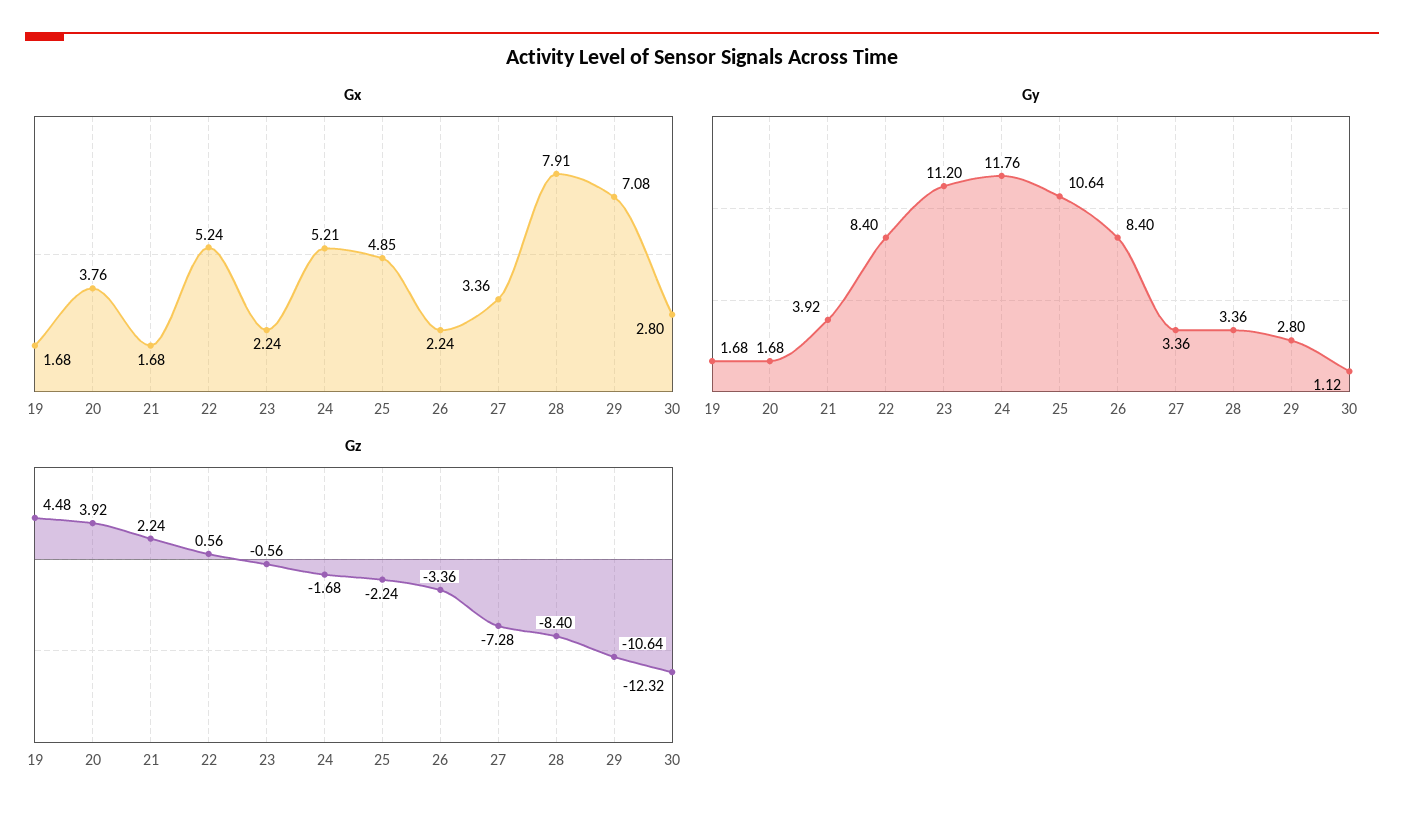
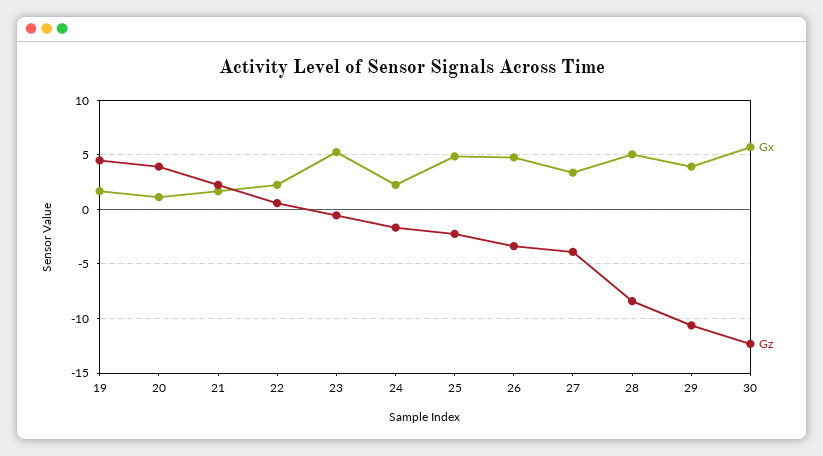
Gx, 20: 3.76 -> 1
Gx, 22: 5.24 -> 2
Gx, 23: 2.24 -> 5
Gx, 24: 5.21 -> 2
Gx, 26: 2.24 -> 5
Gx, 28: 7.91 -> 5
Gx, 29: 7.08 -> 4
Gx, 30: 2.8 -> 6
Gy, 19: 1.68 -> none
Gy, 20: 1.68 -> none
Gy, 21: 3.92 -> none
Gy, 22: 8.4 -> none
Gy, 23: 11.2 -> none
Gy, 24: 11.76 -> none
Gy, 25: 10.64 -> none
Gy, 26: 8.4 -> none
Gy, 27: 3.36 -> none
Gy, 28: 3.36 -> none
Gy, 29: 2.8 -> none
Gy, 30: 1.12 -> none
Gz, 27: -7.28 -> -4

